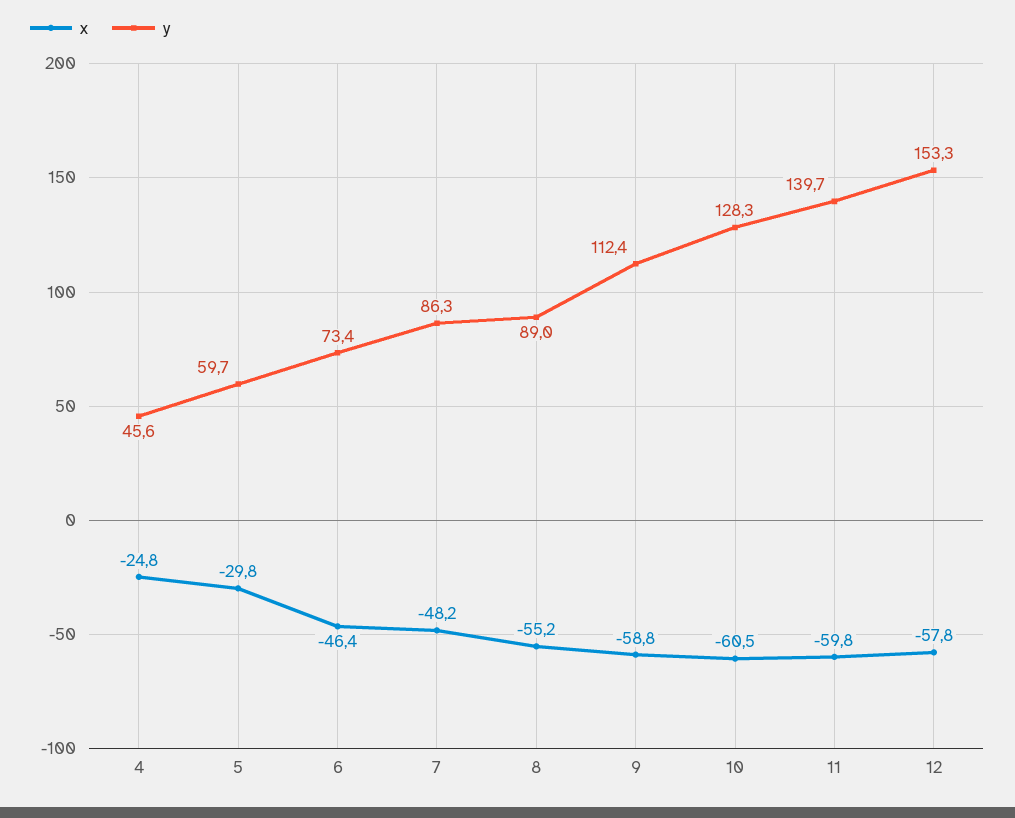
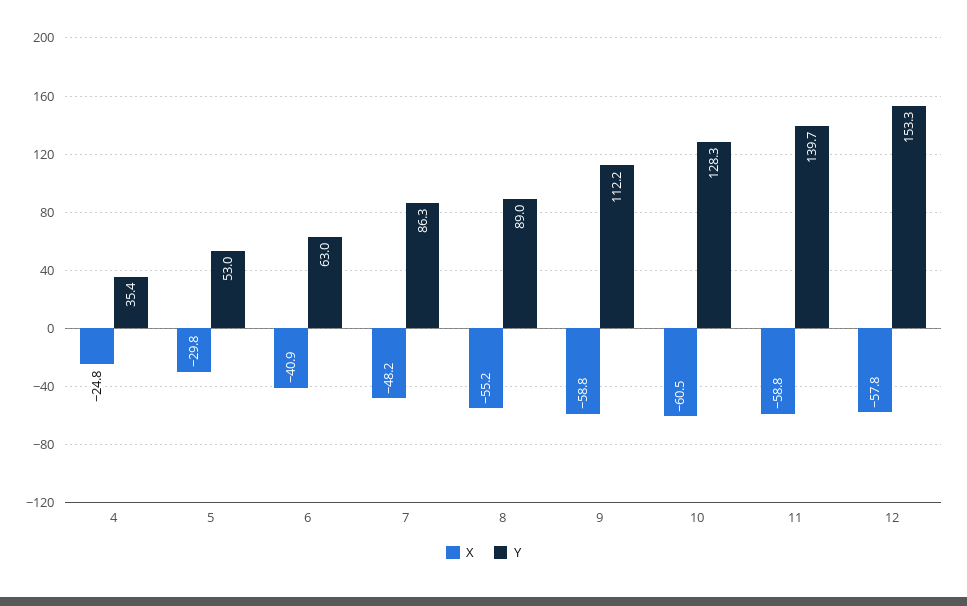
y, 4: 45.6 -> 35.4
y, 5: 59.7 -> 53
x, 6: -46.4 -> -40.9
y, 6: 73.4 -> 63
y, 9: 112.4 -> 112.2
x, 11: -59.8 -> -58.8

